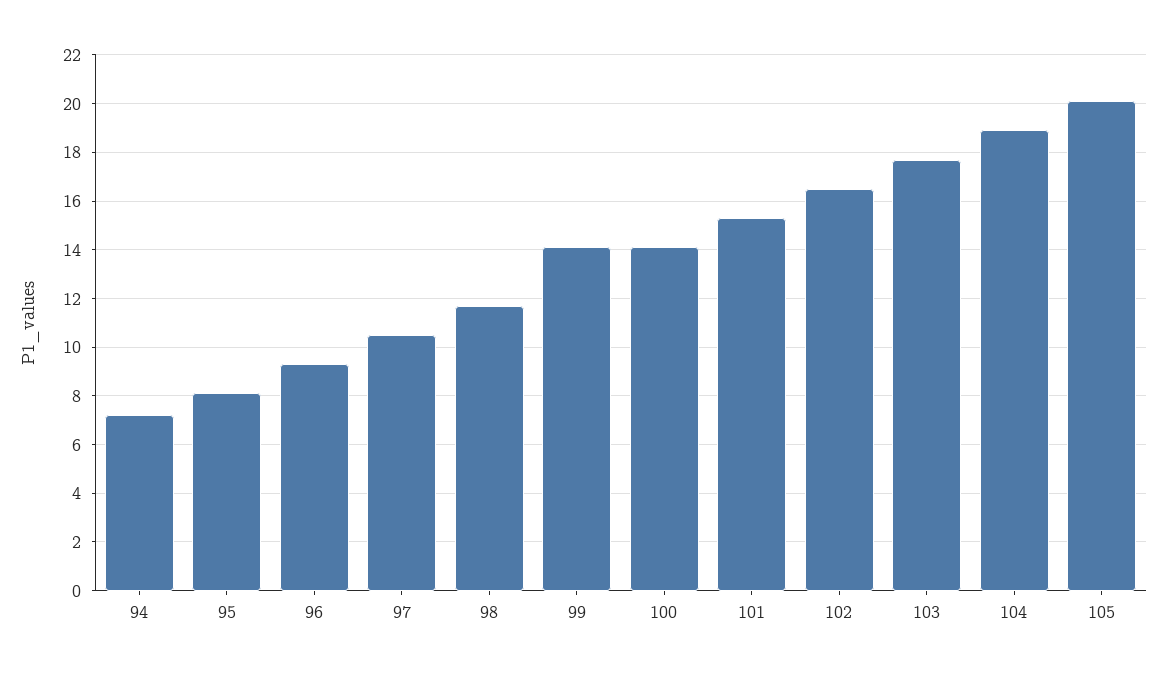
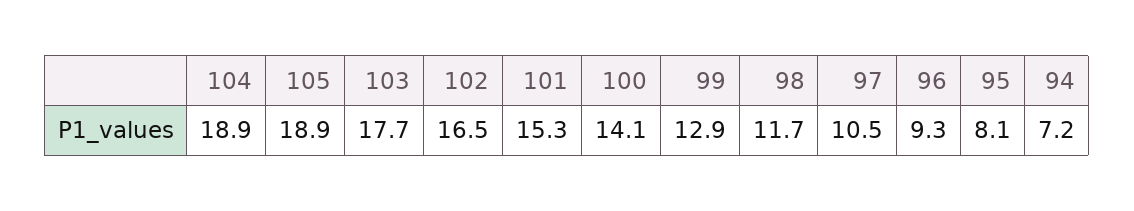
99: 14 -> 12.9
105: 20 -> 18.9

